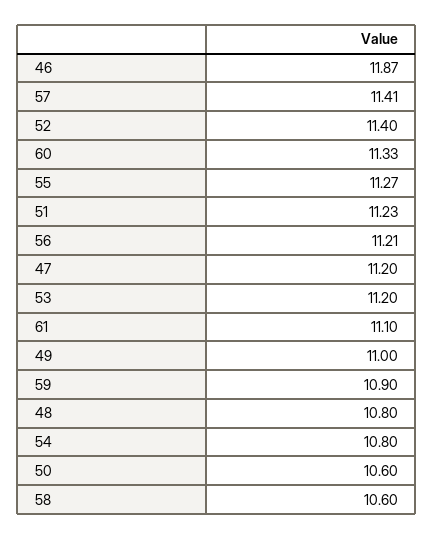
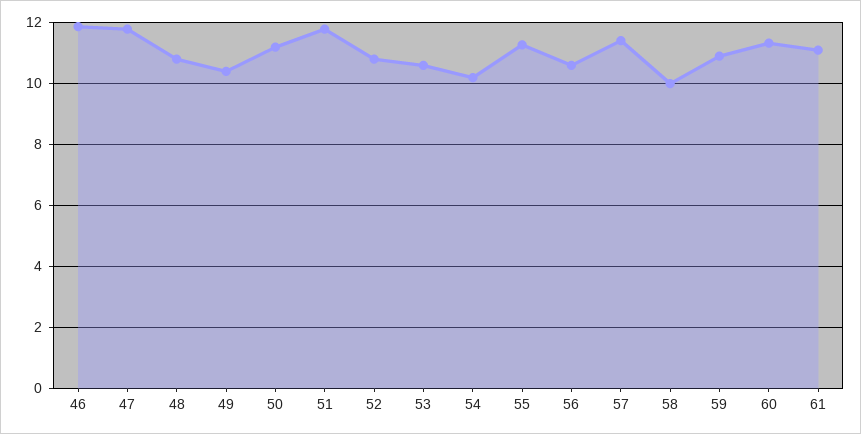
52: 11.4 -> 10.8
51: 11.23 -> 11.8
56: 11.21 -> 10.6
47: 11.2 -> 11.8
53: 11.2 -> 10.6
49: 11 -> 10.4
54: 10.8 -> 10.2
50: 10.6 -> 11.2
58: 10.6 -> 10

